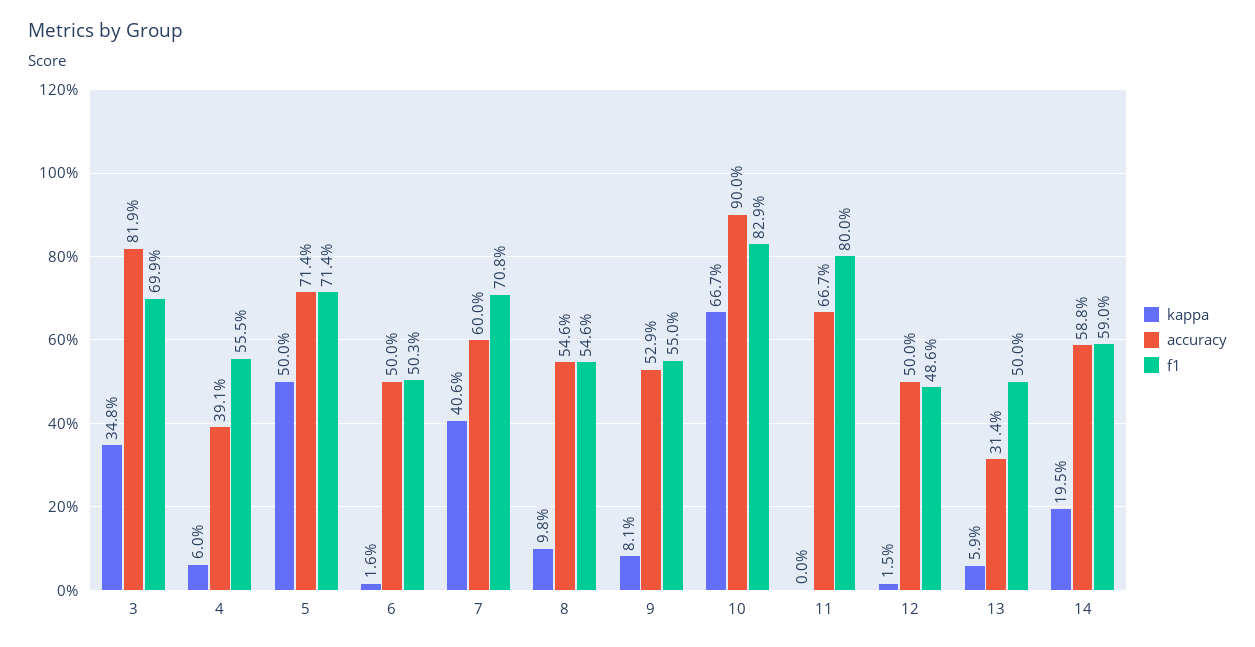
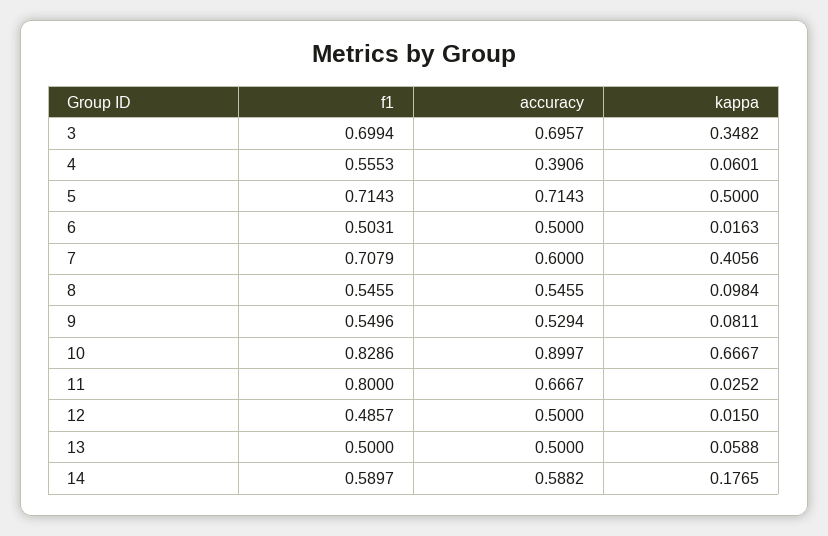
accuracy, 3: 0.819 -> 0.6957
kappa, 11: 0 -> 0.0252
accuracy, 13: 0.314 -> 0.5
kappa, 14: 0.195 -> 0.1765

